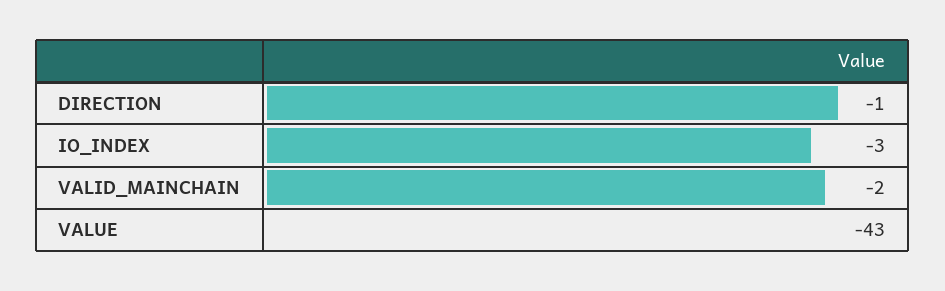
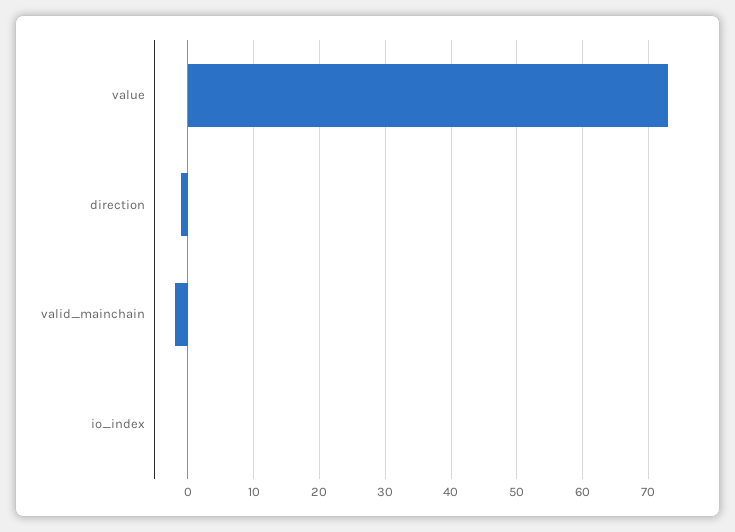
IO_INDEX: -3 -> 0
VALUE: -43 -> 73

